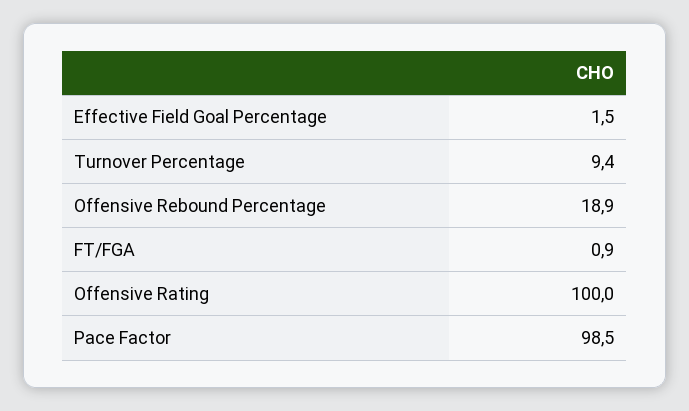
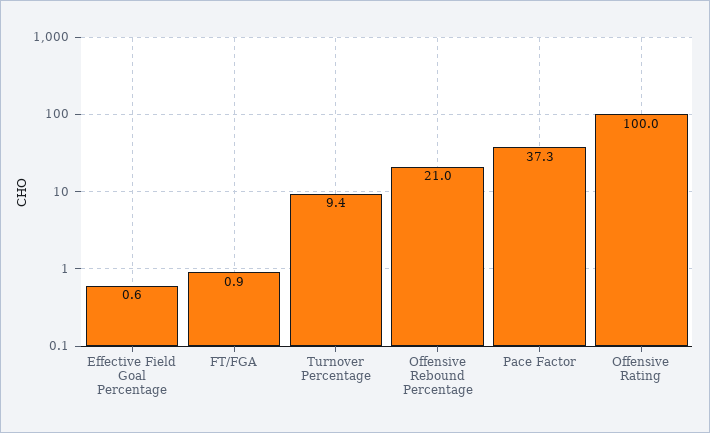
Effective Field Goal Percentage: 1.5 -> 0.6
Offensive Rebound Percentage: 18.9 -> 21
Pace Factor: 98.5 -> 37.3

